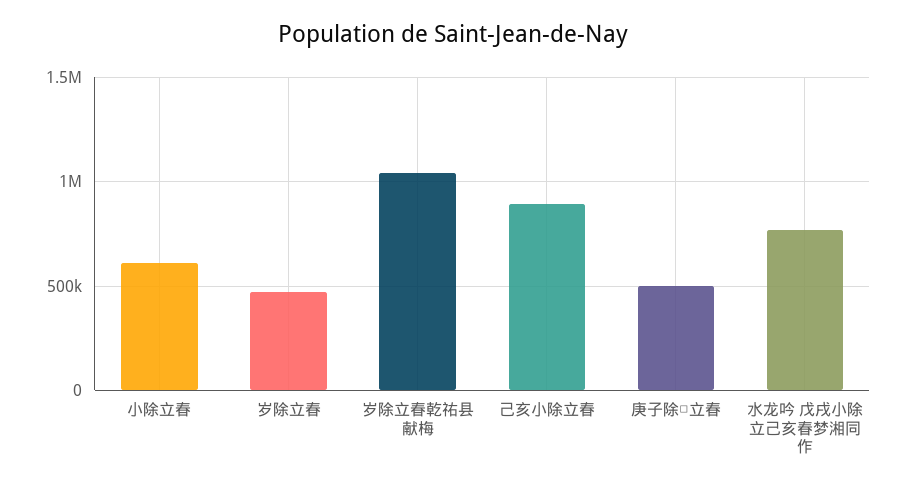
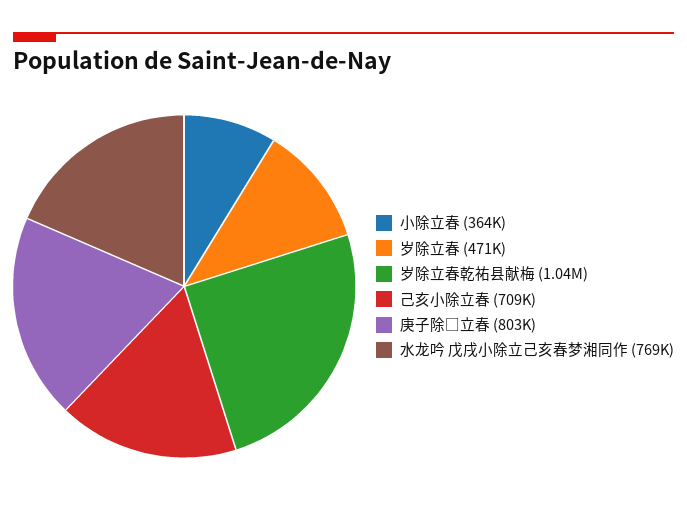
小除立春: 600000 -> 364000
己亥小除立春: 900000 -> 709000
庚子除□立春: 500000 -> 803000

